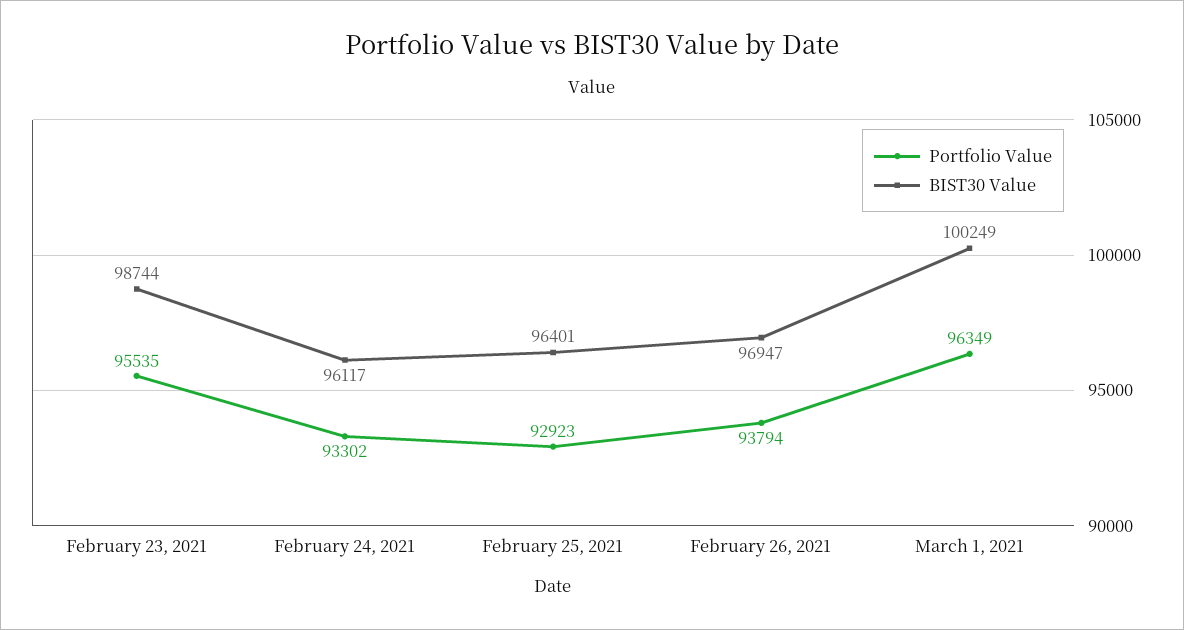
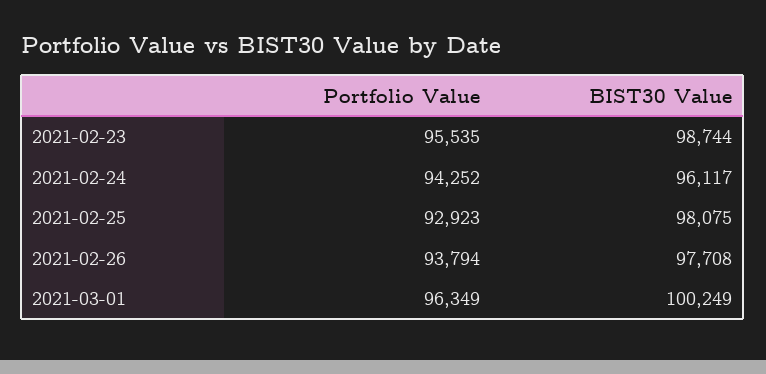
Portfolio Value, February 24, 2021: 93302 -> 94252
BIST30 Value, February 25, 2021: 96401 -> 98075
BIST30 Value, February 26, 2021: 96947 -> 97708

